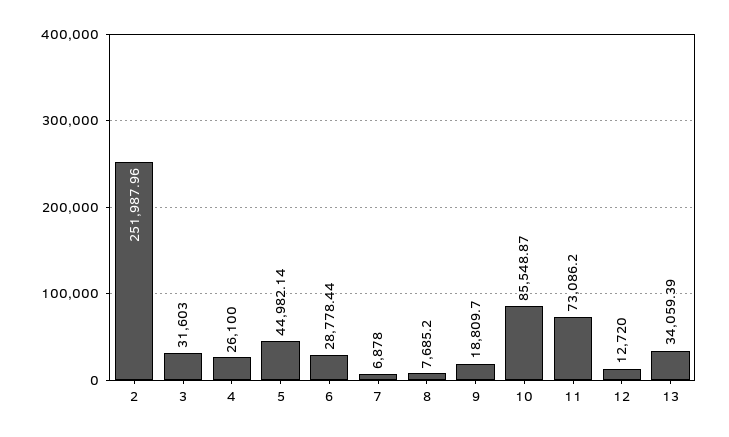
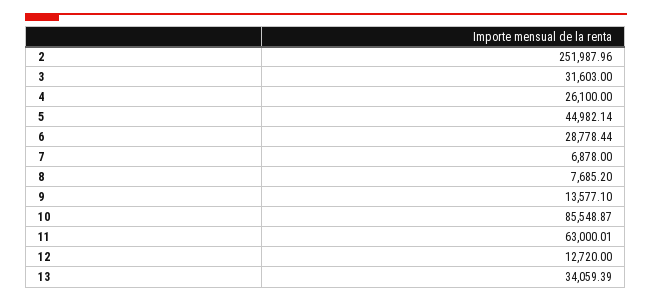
9: 18809.7 -> 13577.1
11: 73086.2 -> 63000.01

